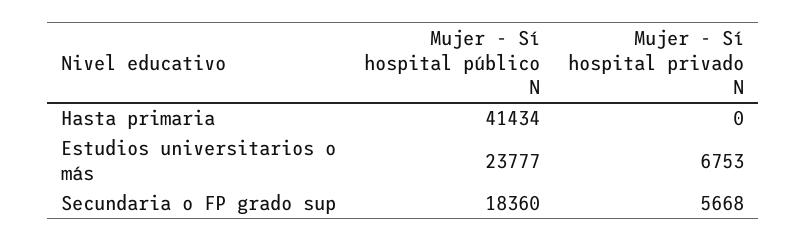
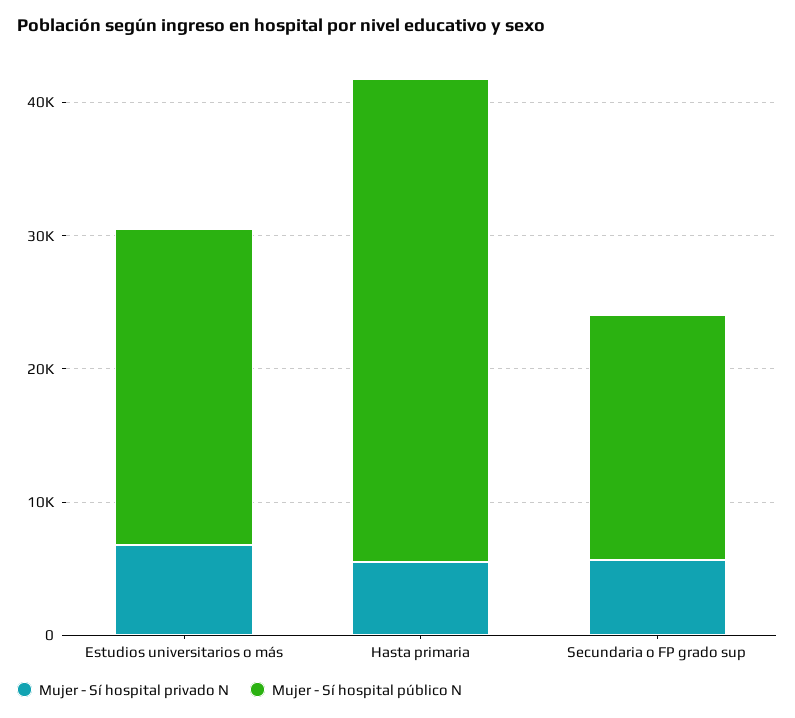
Mujer - Sí hospital público N, Hasta primaria: 41434 -> 36000
Mujer - Sí hospital privado N, Hasta primaria: 0 -> 6000

